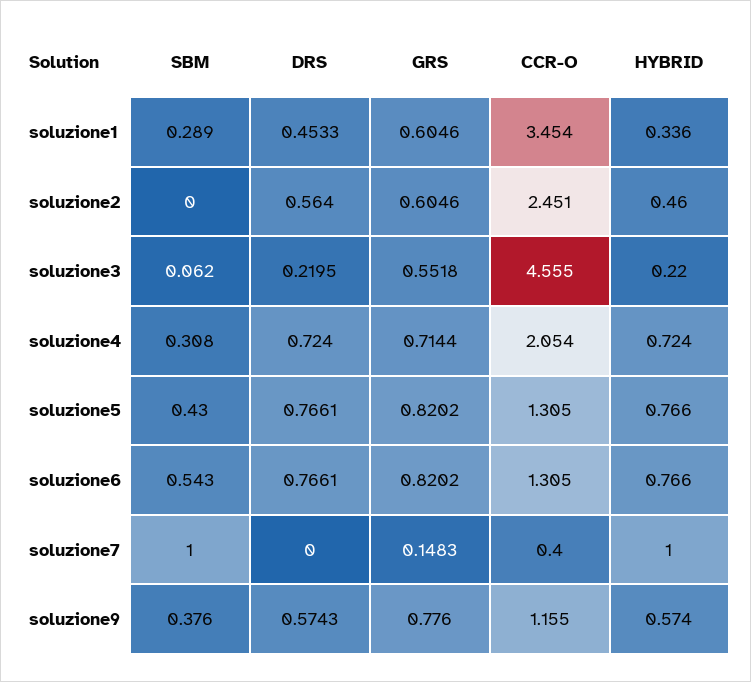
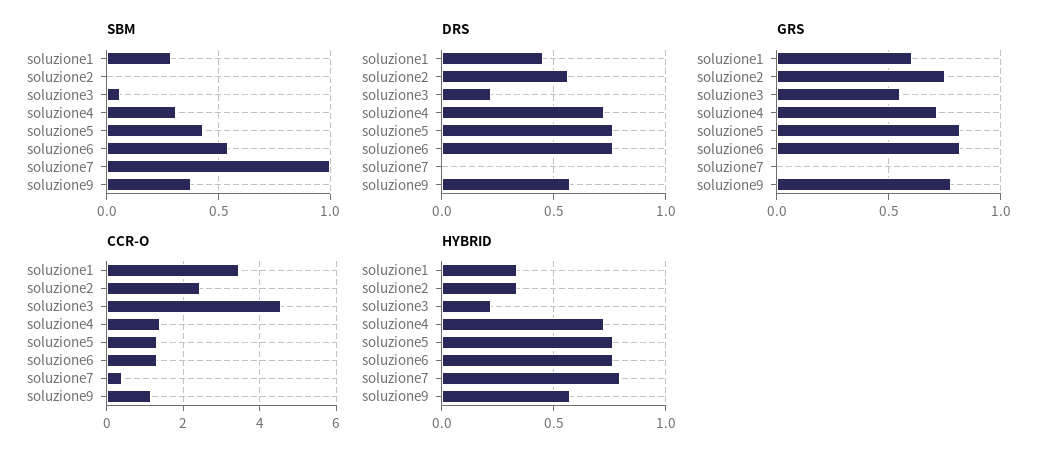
GRS, soluzione2: 0.6046 -> 0.75
HYBRID, soluzione2: 0.46 -> 0.35
CCR-O, soluzione4: 2.054 -> 1.4
GRS, soluzione7: 0.1483 -> 0
HYBRID, soluzione7: 1 -> 0.8

